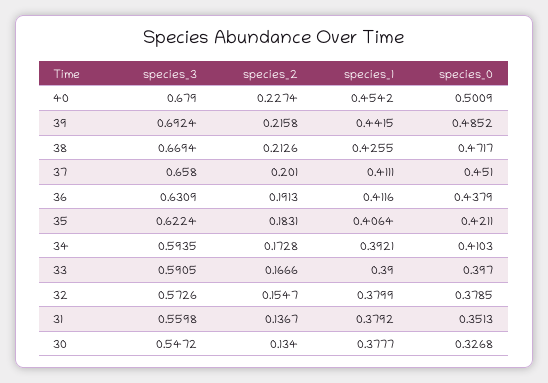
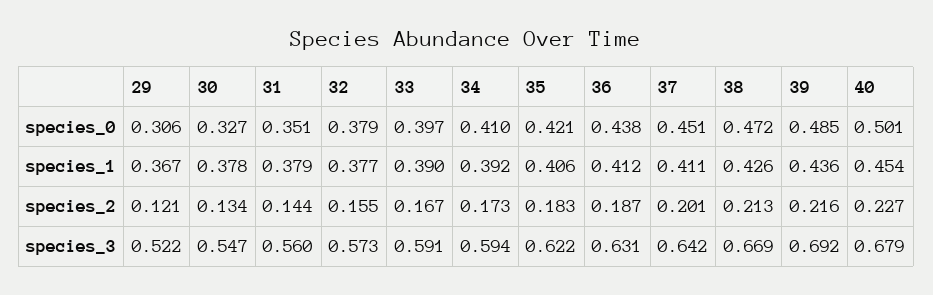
species_1, 39: 0.4415 -> 0.436
species_3, 37: 0.658 -> 0.642
species_2, 36: 0.1913 -> 0.187
species_1, 32: 0.3799 -> 0.377
species_2, 31: 0.1367 -> 0.144
species_0, 29: none -> 0.306
species_1, 29: none -> 0.367
species_2, 29: none -> 0.121
species_3, 29: none -> 0.522

